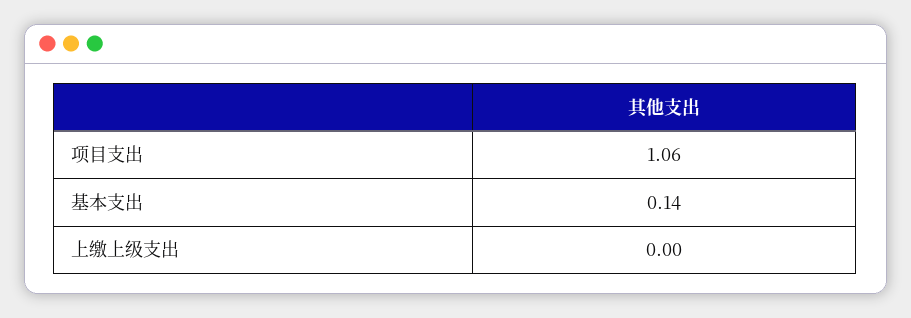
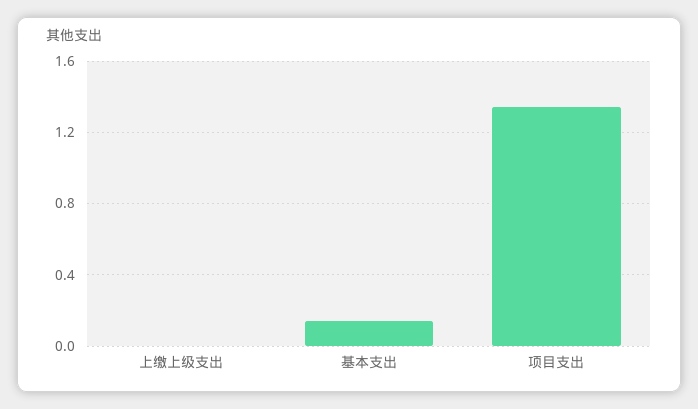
项目支出: 1.06 -> 1.35

